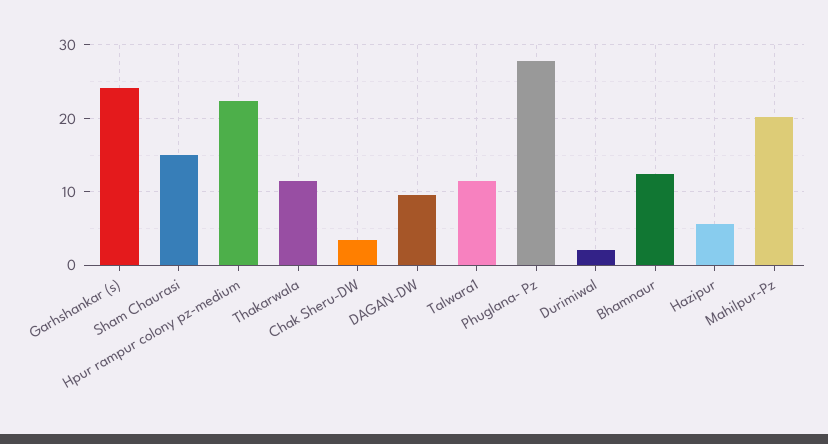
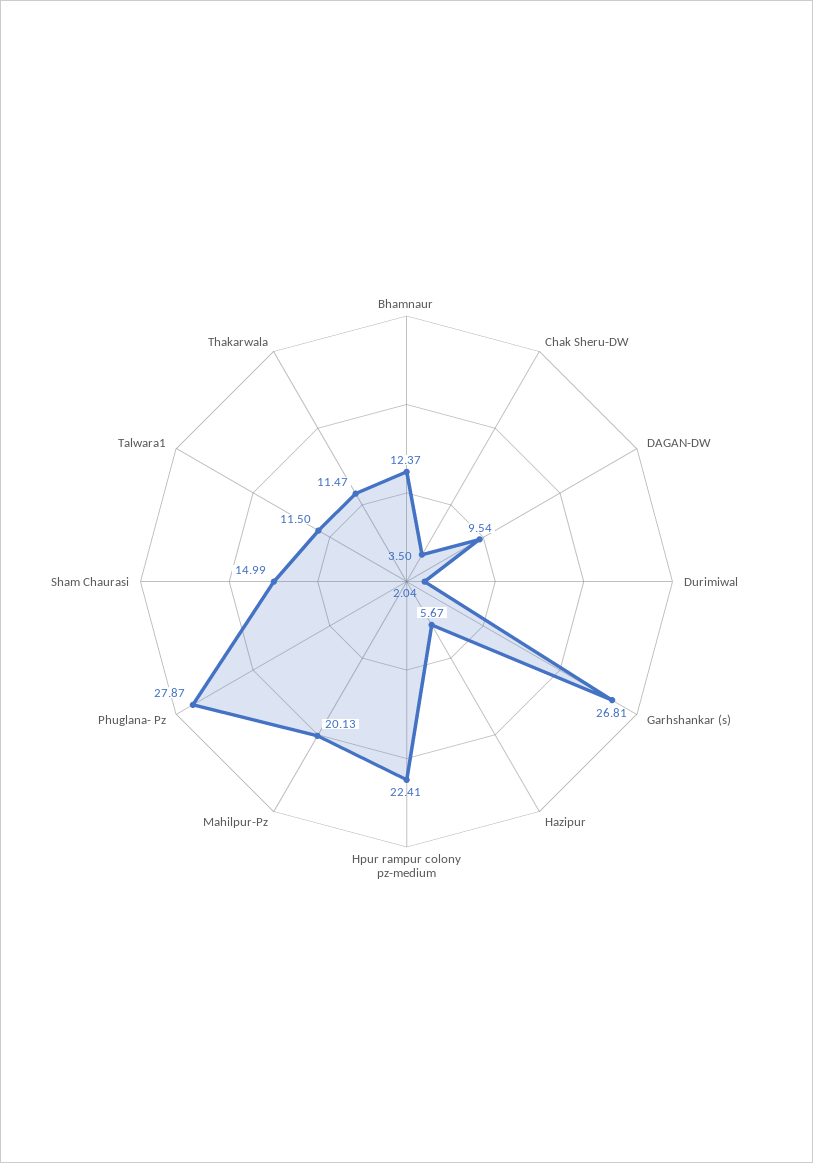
Garhshankar (s): 24 -> 26.81

